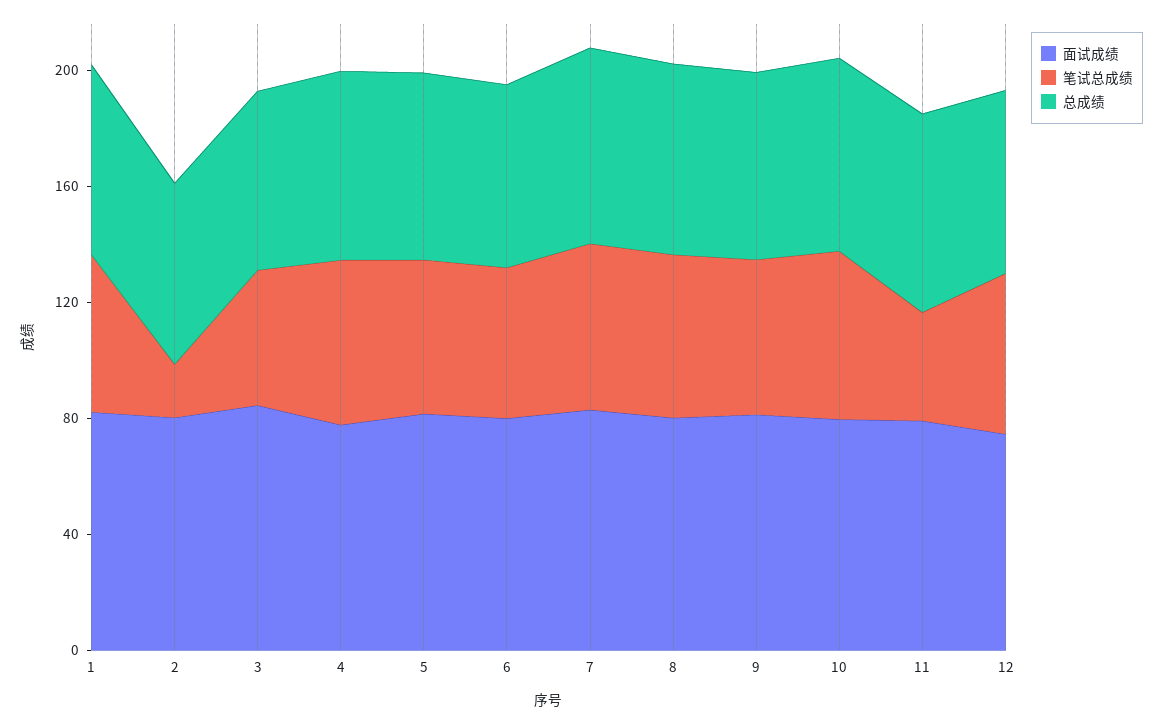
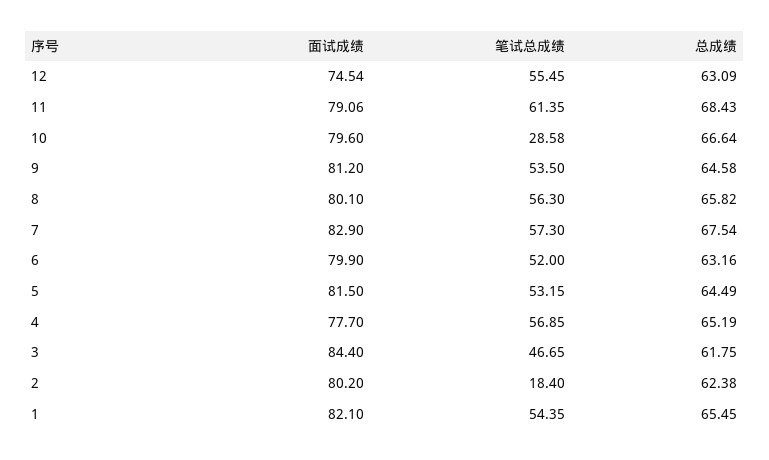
笔试总成绩, 10: 60 -> 28.58
笔试总成绩, 11: 40 -> 61.35

